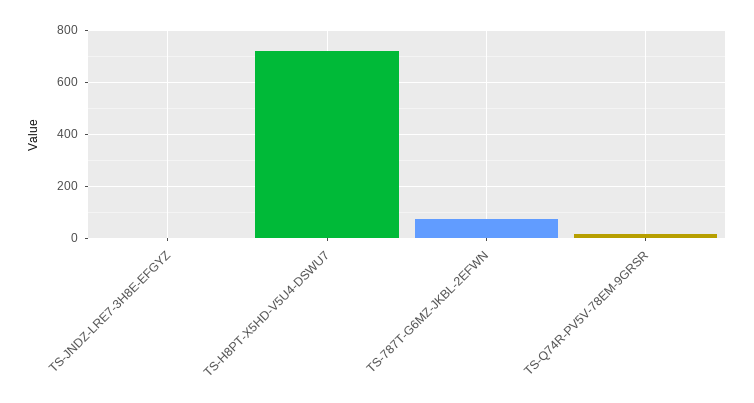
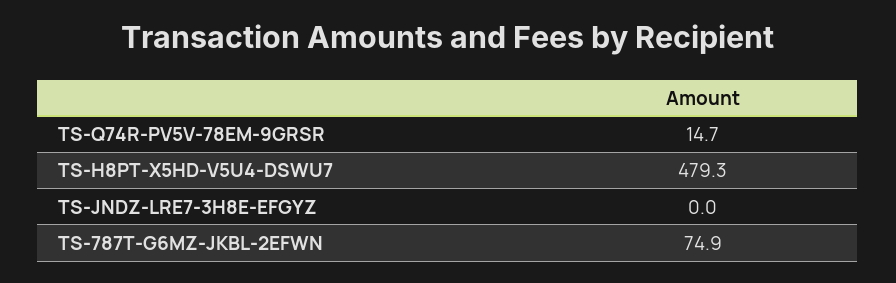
TS-H8PT-X5HD-V5U4-DSWU7: 725 -> 479.3

